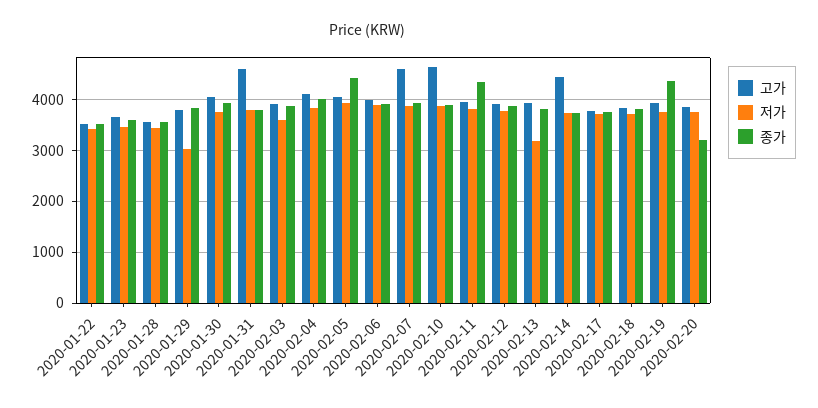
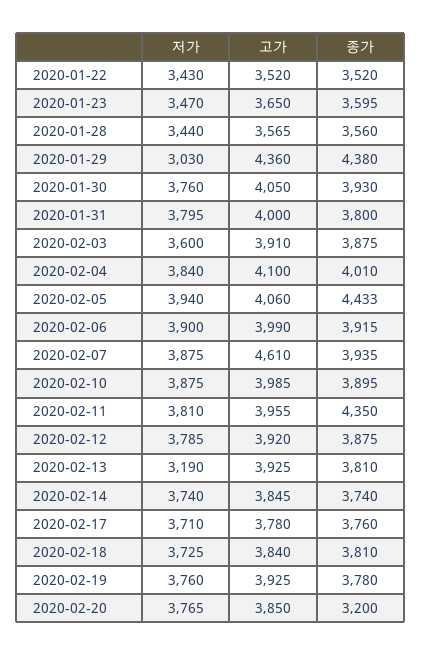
고가, 2020-01-29: 3800 -> 4360
종가, 2020-01-29: 3800 -> 4380
고가, 2020-01-31: 4600 -> 4000
고가, 2020-02-10: 4600 -> 3985
고가, 2020-02-14: 4400 -> 3845
종가, 2020-02-19: 4400 -> 3780

